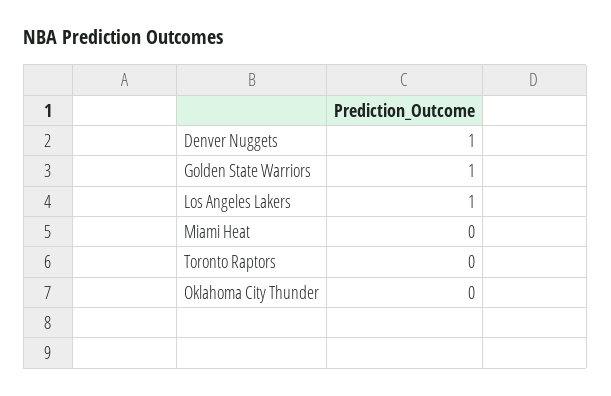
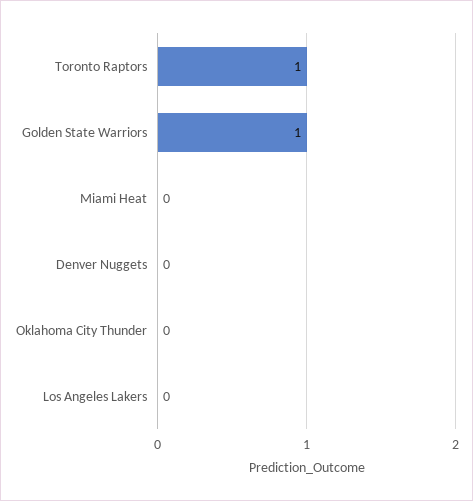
Denver Nuggets: 1 -> 0
Los Angeles Lakers: 1 -> 0
Toronto Raptors: 0 -> 1

